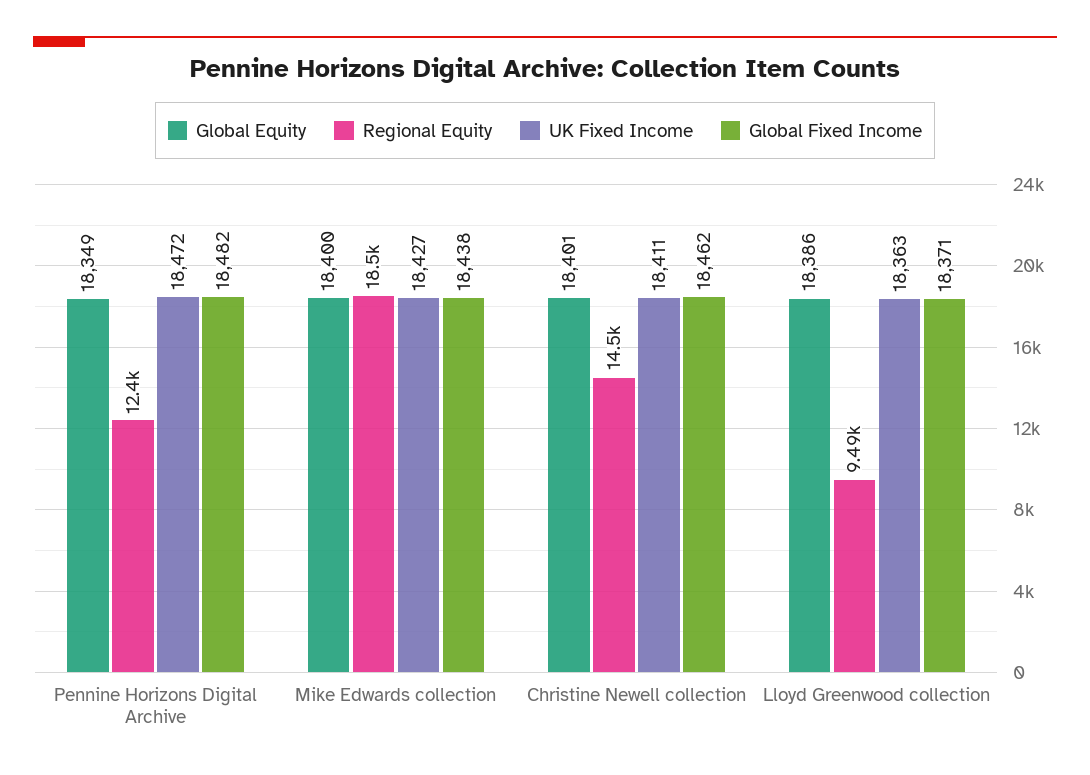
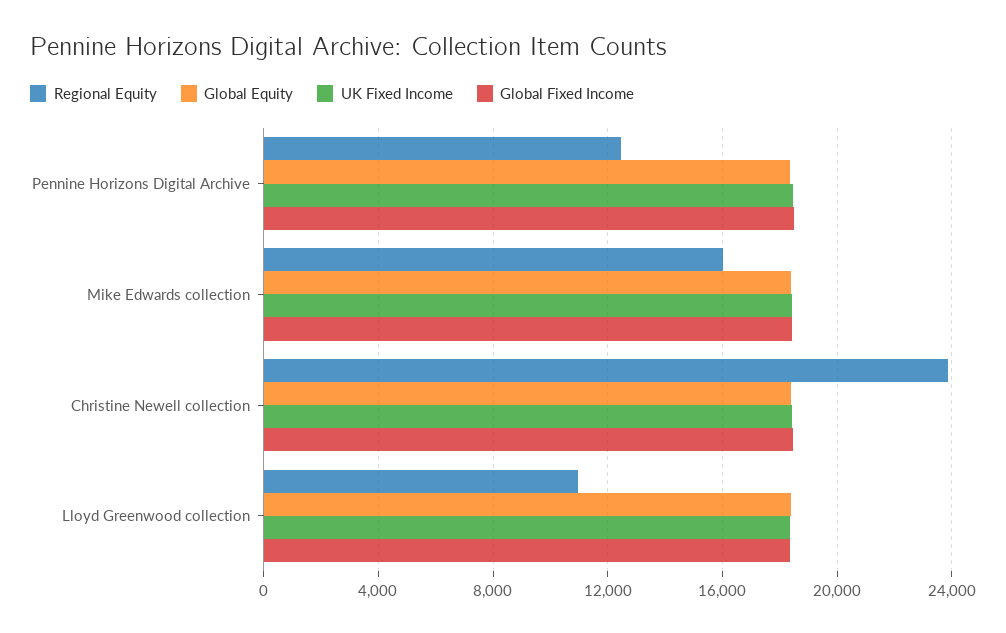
Regional Equity, Mike Edwards collection: 18500 -> 16000
Regional Equity, Christine Newell collection: 14500 -> 24000
Regional Equity, Lloyd Greenwood collection: 9490 -> 11000

